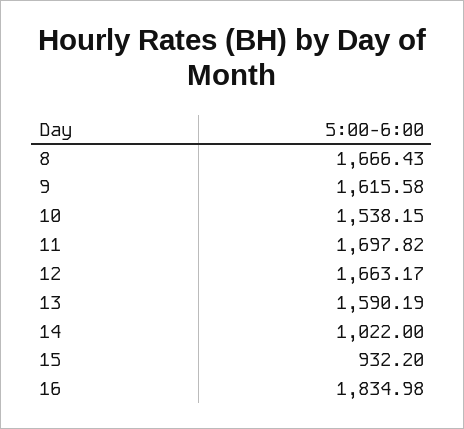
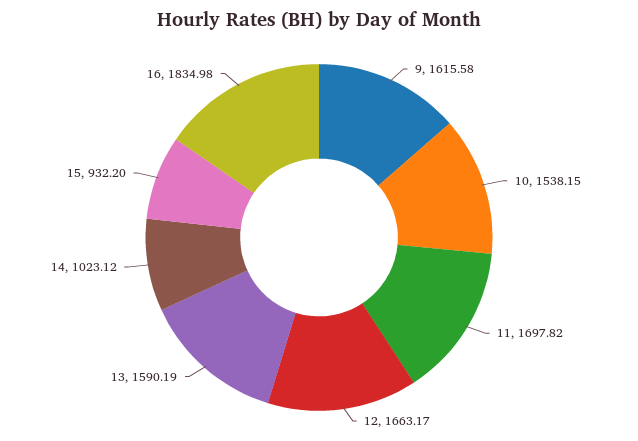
8: 1666.43 -> none
14: 1022 -> 1023.12

